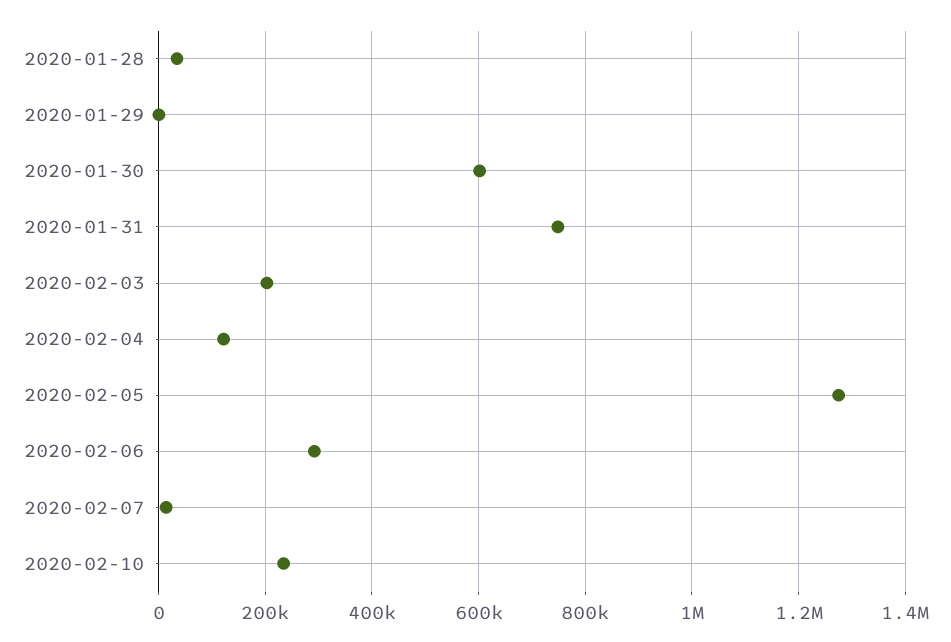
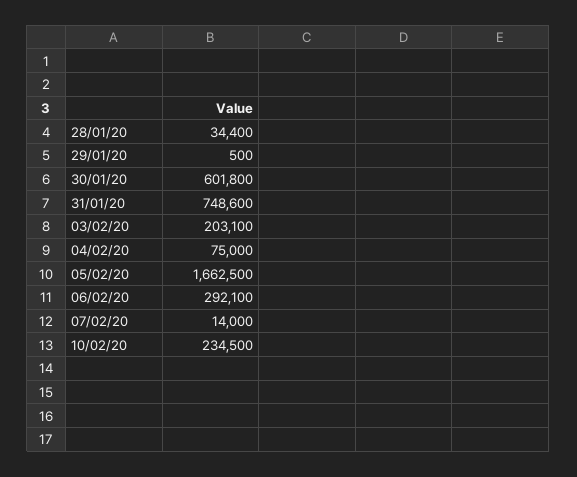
2020-02-04: 120000 -> 75000
2020-02-05: 1280000 -> 1662500

